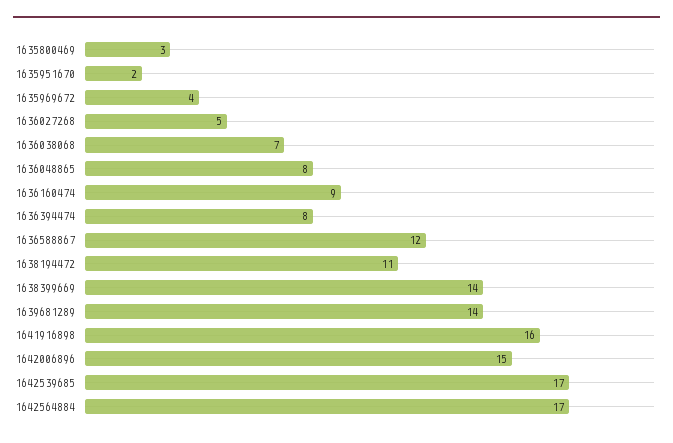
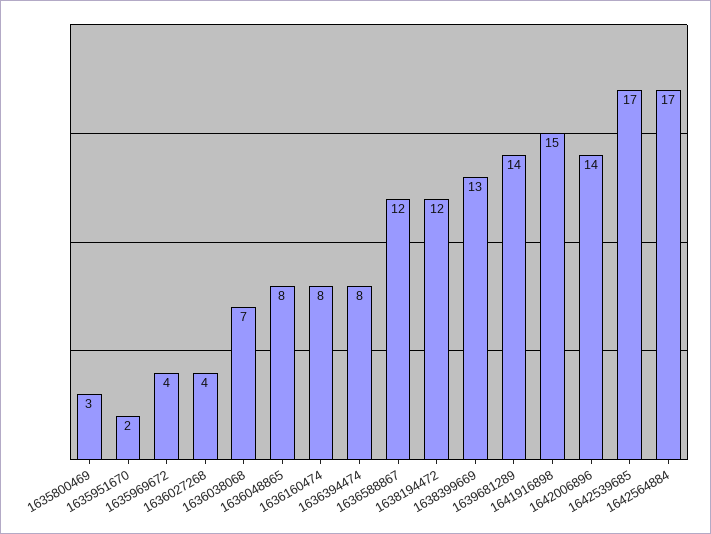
1636027268: 5 -> 4
1636160474: 9 -> 8
1638194472: 11 -> 12
1638399669: 14 -> 13
1641916898: 16 -> 15
1642006896: 15 -> 14

